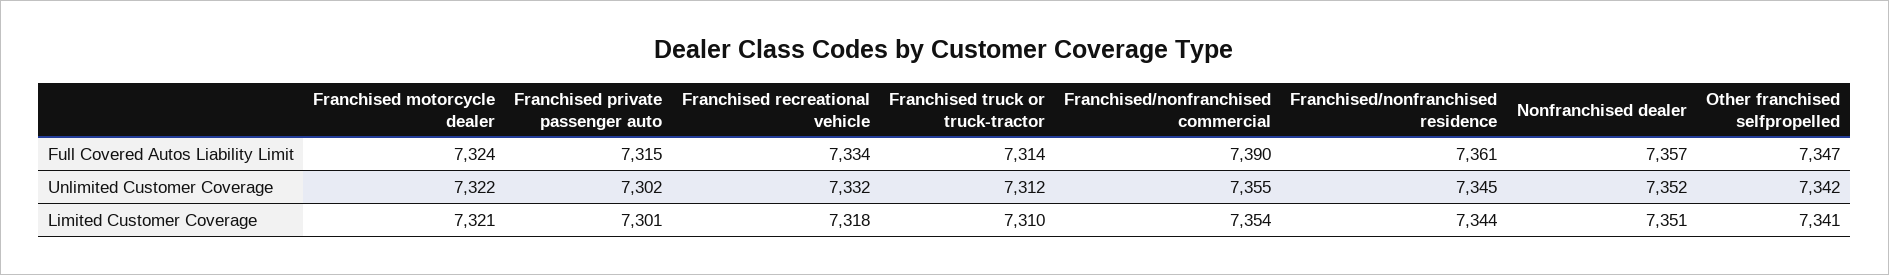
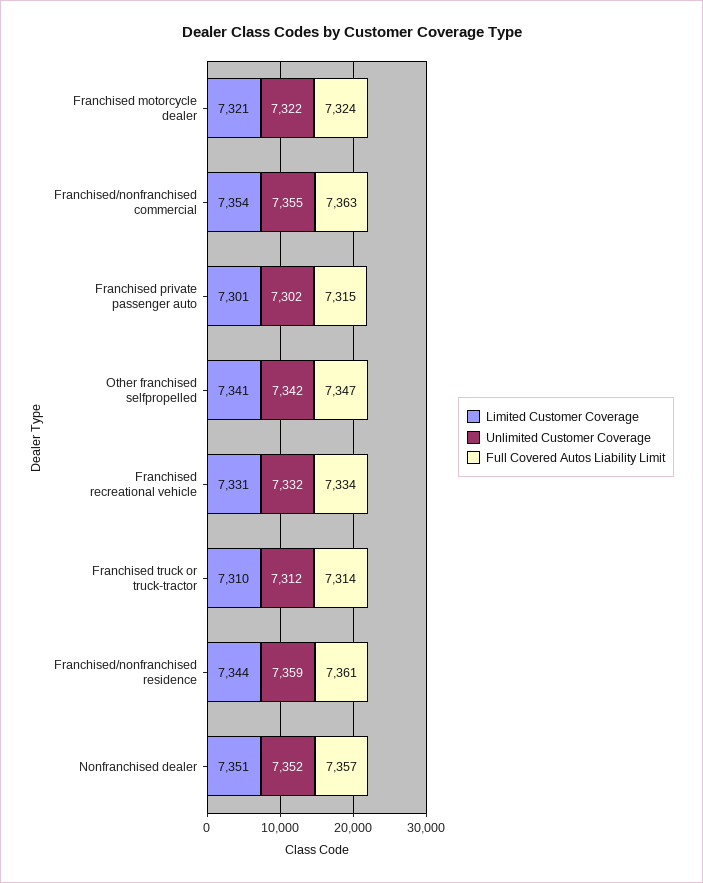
Full Covered Autos Liability Limit, Franchised/nonfranchised commercial: 7390 -> 7363
Unlimited Customer Coverage, Franchised/nonfranchised residence: 7345 -> 7359
Limited Customer Coverage, Franchised recreational vehicle: 7318 -> 7331

